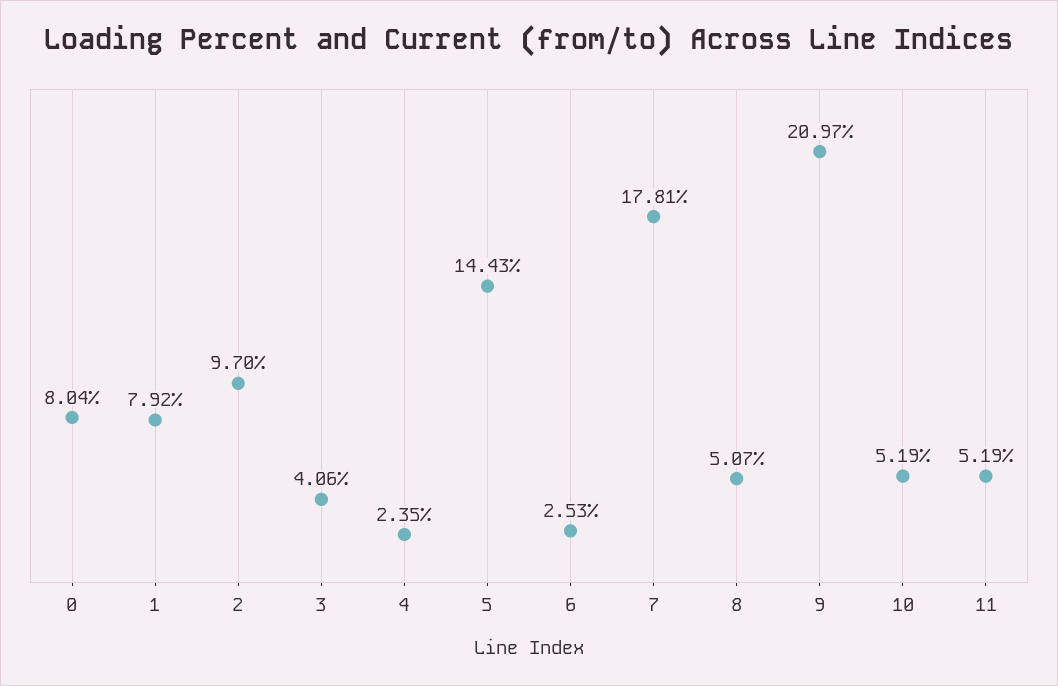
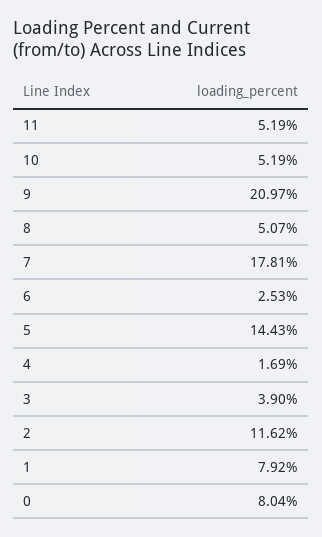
2: 9.7 -> 11.62
3: 4.06 -> 3.9
4: 2.35 -> 1.69

